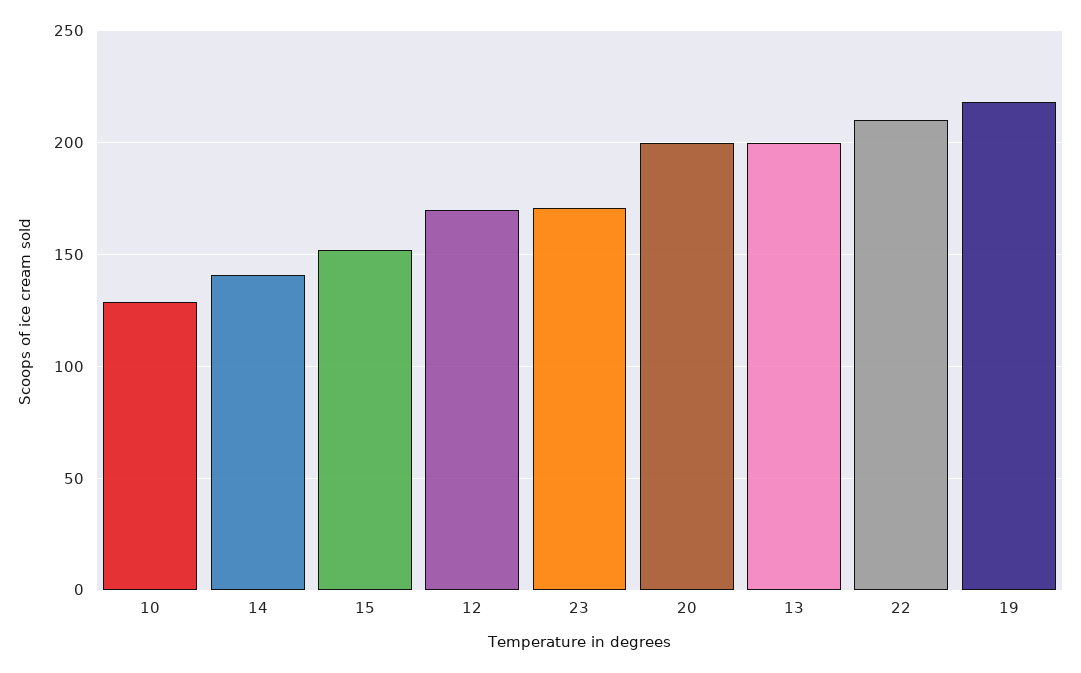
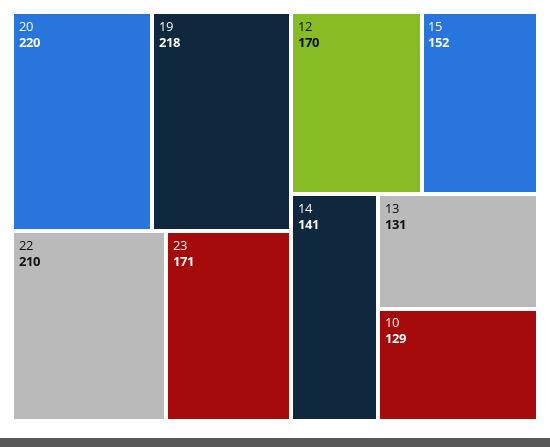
20: 200 -> 220
13: 200 -> 131

